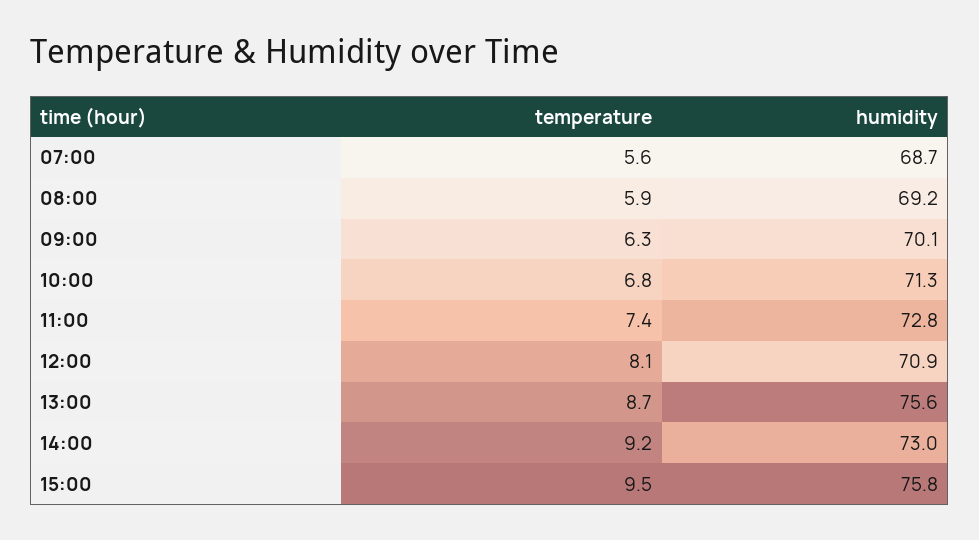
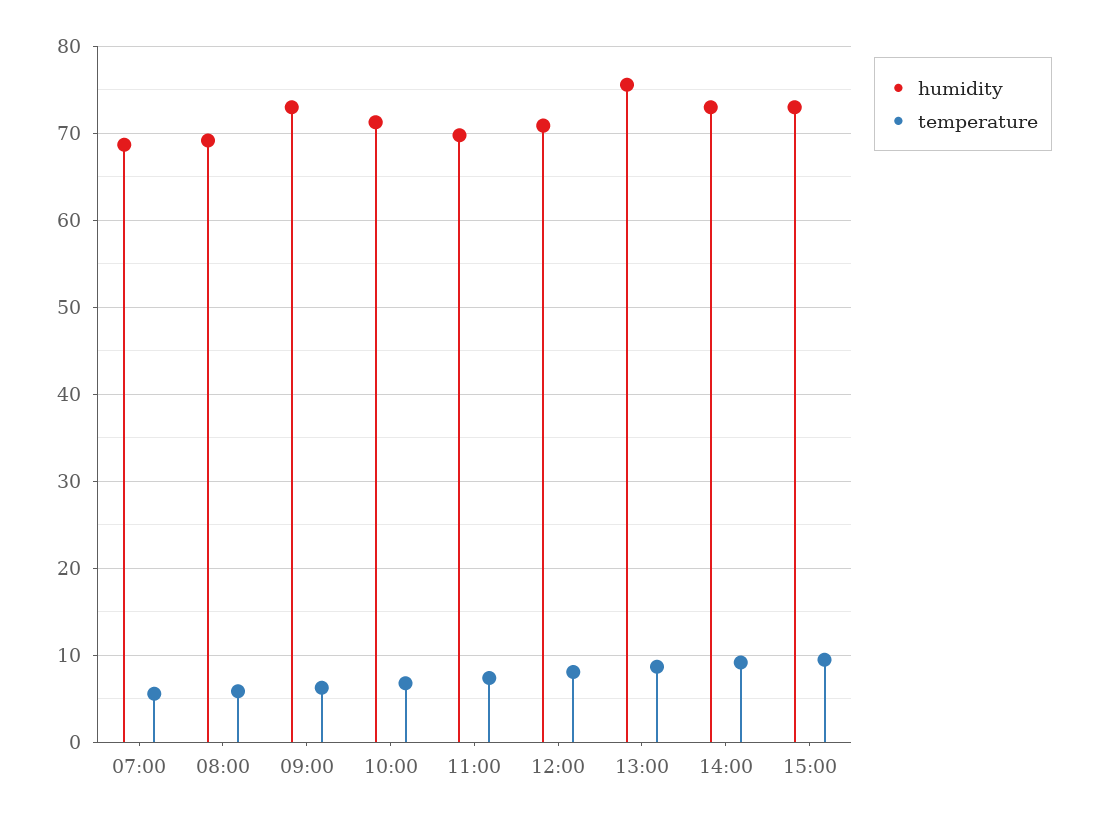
humidity, 09:00: 70.1 -> 73
humidity, 11:00: 72.8 -> 70
humidity, 15:00: 75.8 -> 73

